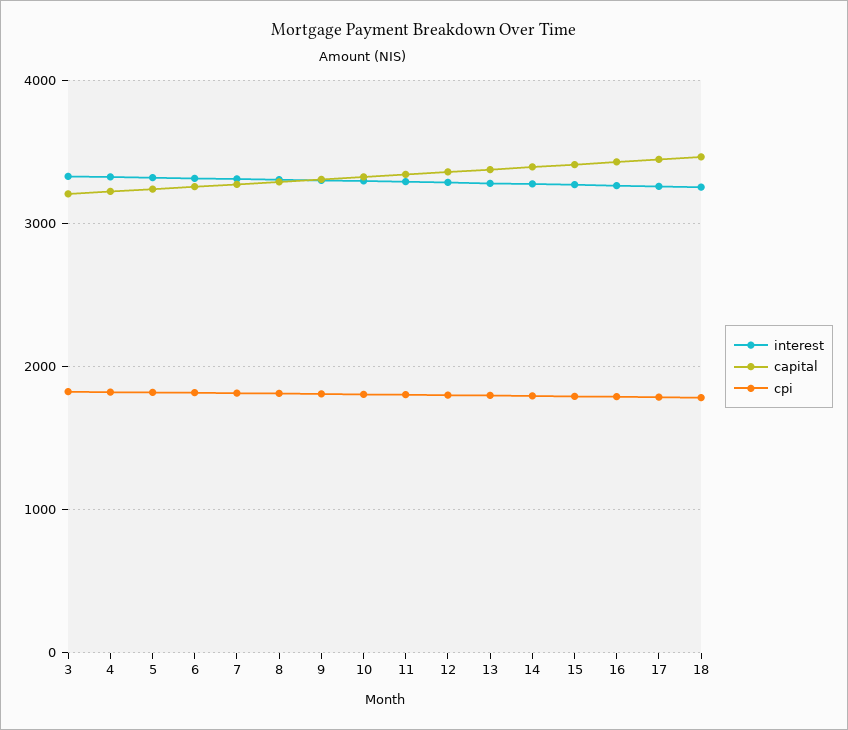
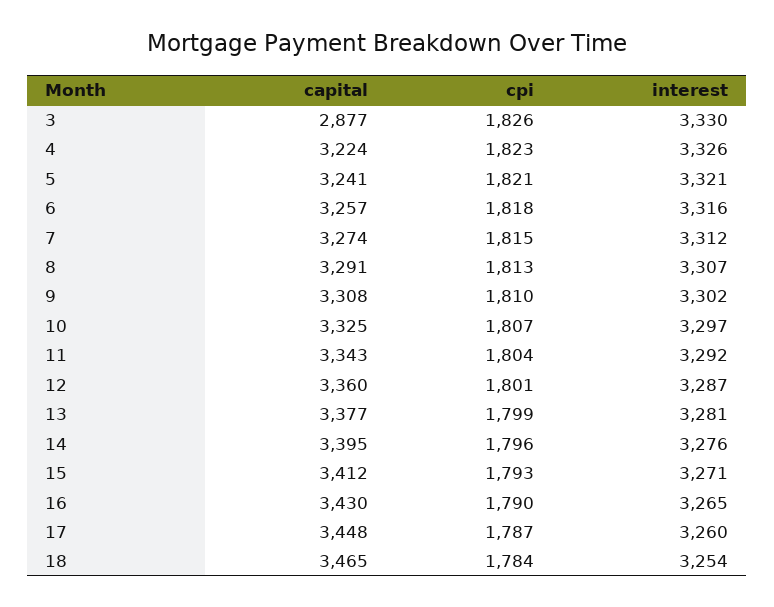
capital, 3: 3200 -> 2877

